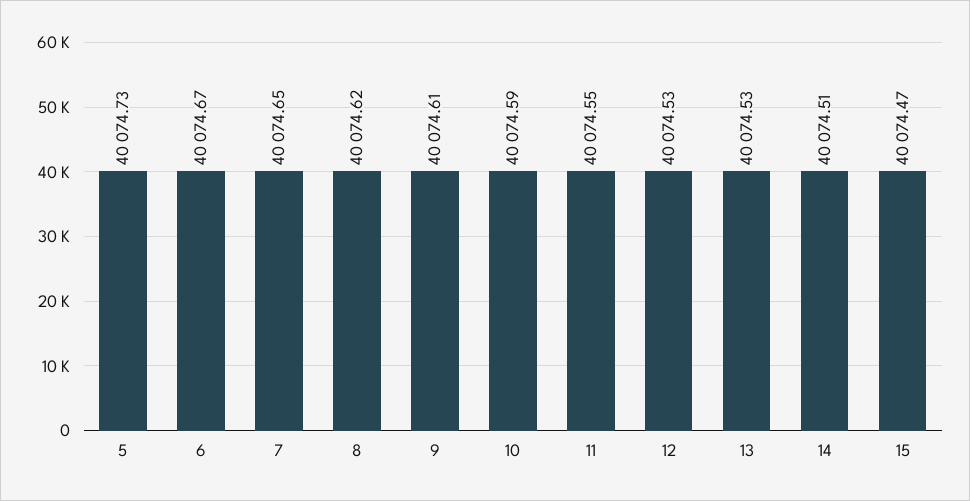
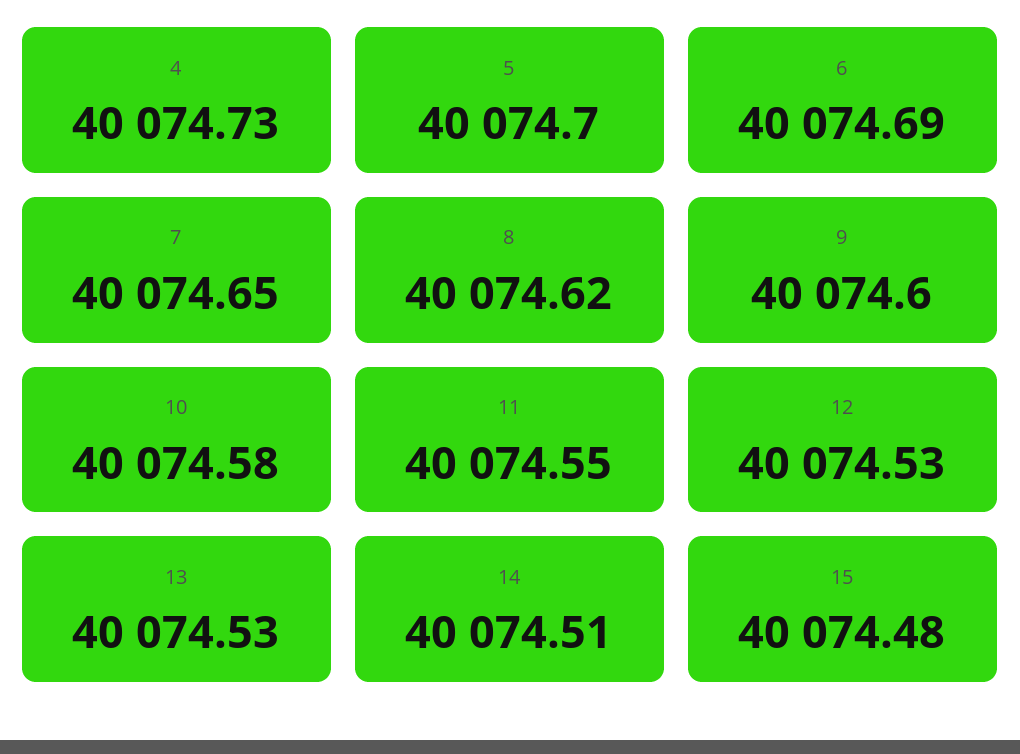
5: 40074.73 -> 40074.7
6: 40074.67 -> 40074.69
9: 40074.61 -> 40074.6
10: 40074.59 -> 40074.58
15: 40074.47 -> 40074.48
4: none -> 40074.73

